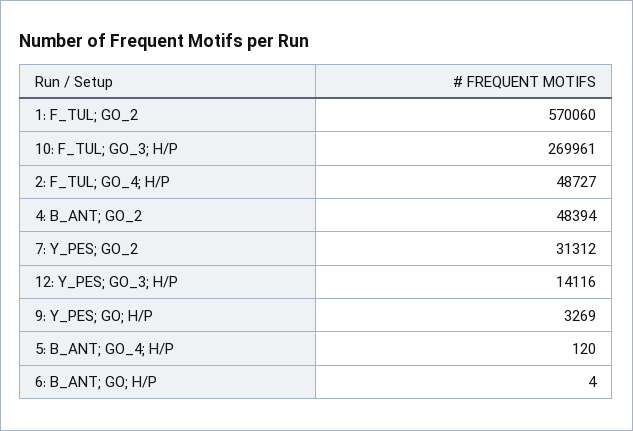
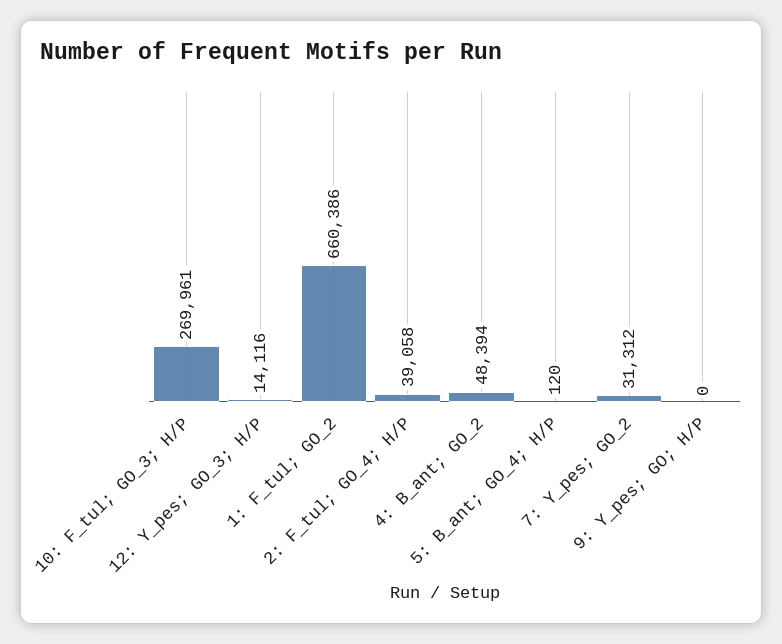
1: F_TUL; GO_2: 570060 -> 660386
2: F_TUL; GO_4; H/P: 48727 -> 39058
9: Y_PES; GO; H/P: 3269 -> 0
6: B_ANT; GO; H/P: 4 -> none

